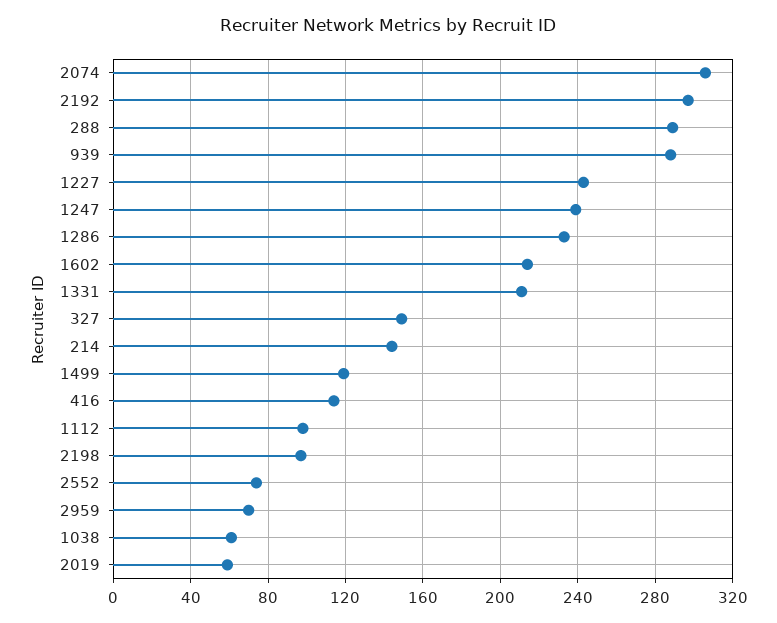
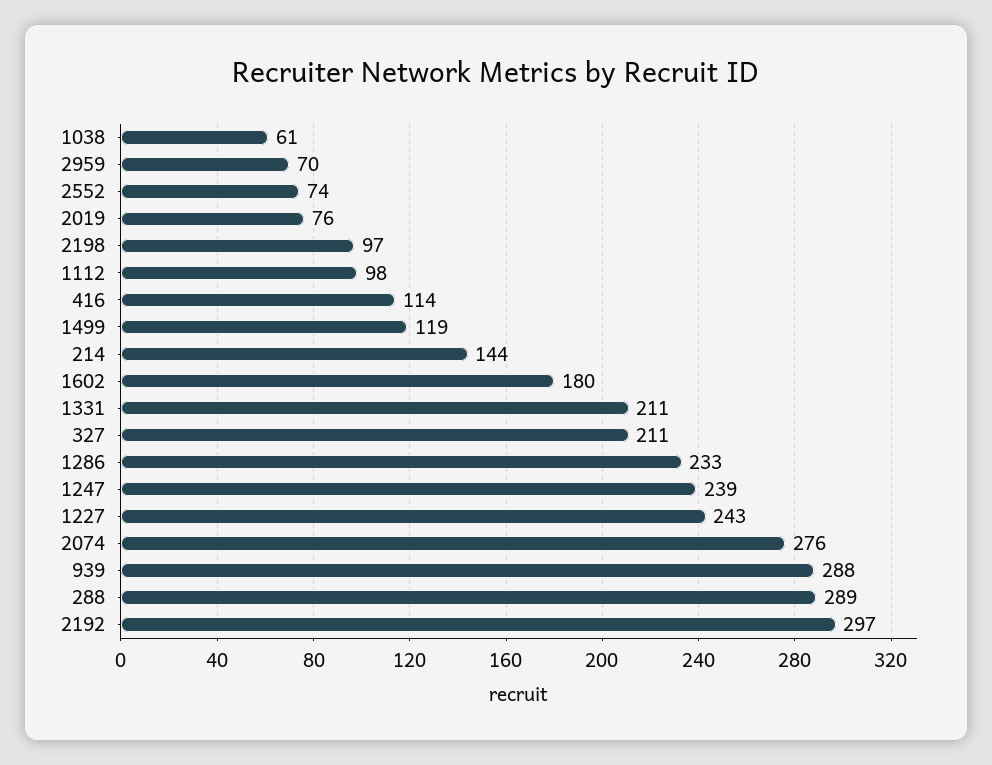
2074: 305 -> 276
1602: 215 -> 180
327: 150 -> 211
2019: 60 -> 76

